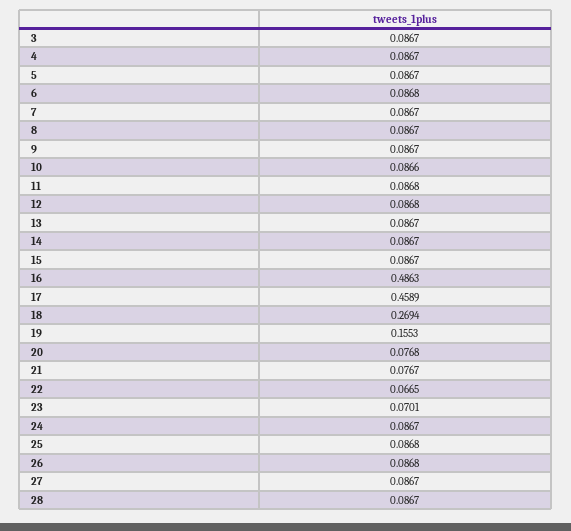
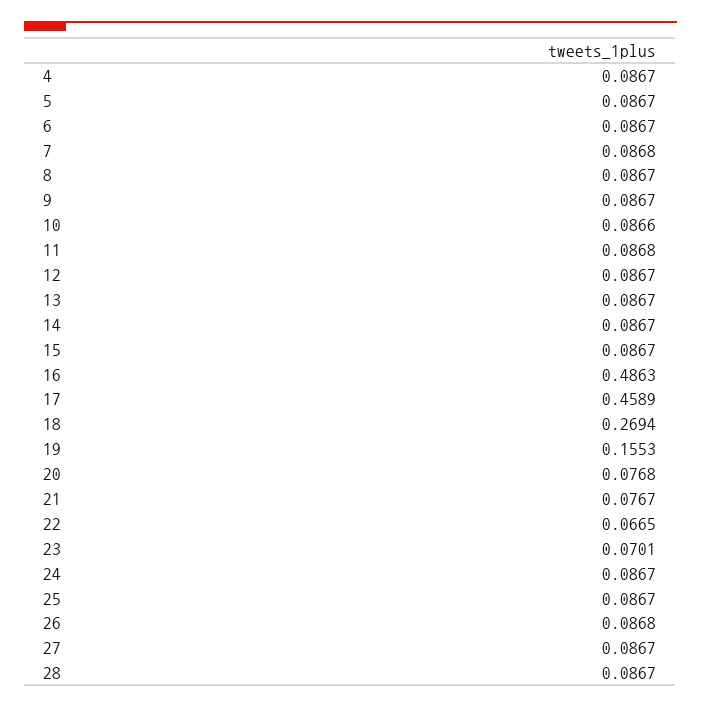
3: 0.0867 -> none
6: 0.0868 -> 0.0867
7: 0.0867 -> 0.0868
12: 0.0868 -> 0.0867
25: 0.0868 -> 0.0867

